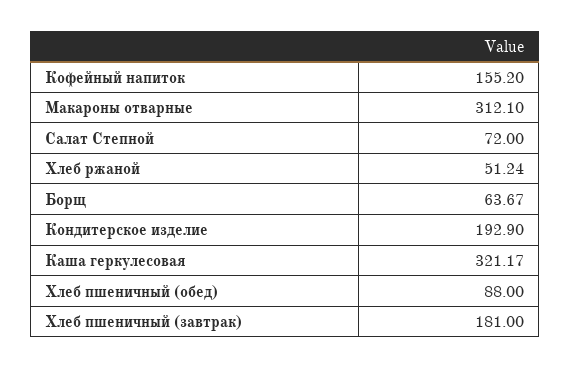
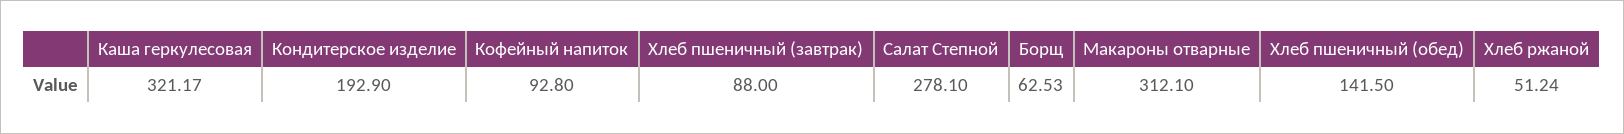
Кофейный напиток: 155.2 -> 92.8
Салат Степной: 72 -> 278.1
Борщ: 63.67 -> 62.53
Хлеб пшеничный (обед): 88 -> 141.5
Хлеб пшеничный (завтрак): 181 -> 88

